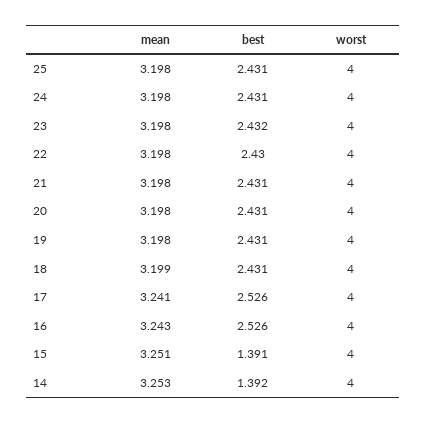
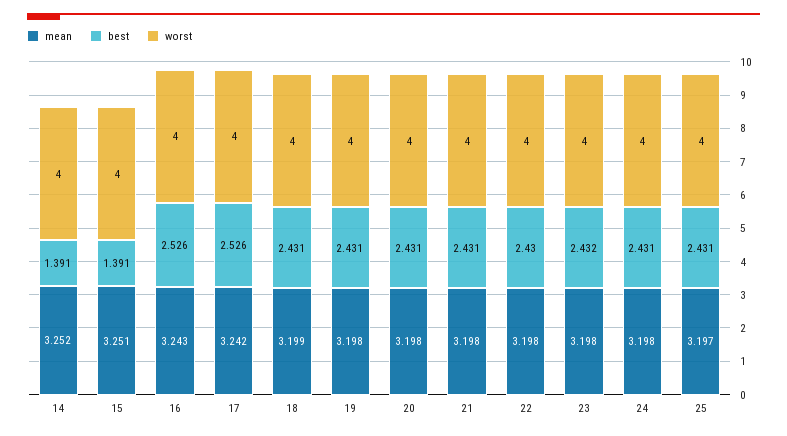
mean, 25: 3.198 -> 3.197
mean, 17: 3.241 -> 3.242
mean, 14: 3.253 -> 3.252
best, 14: 1.392 -> 1.391

